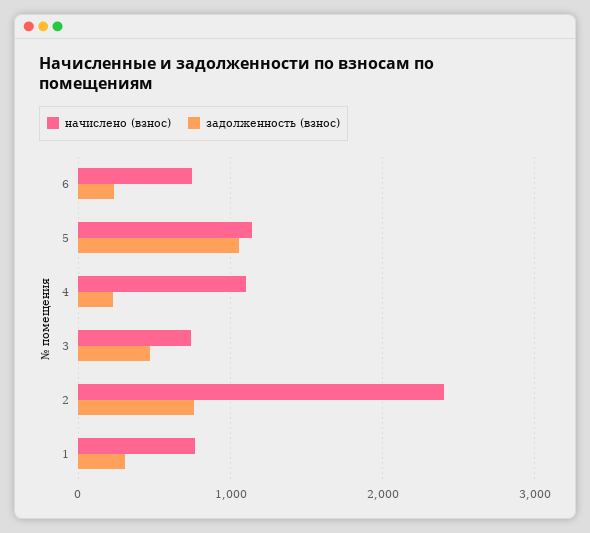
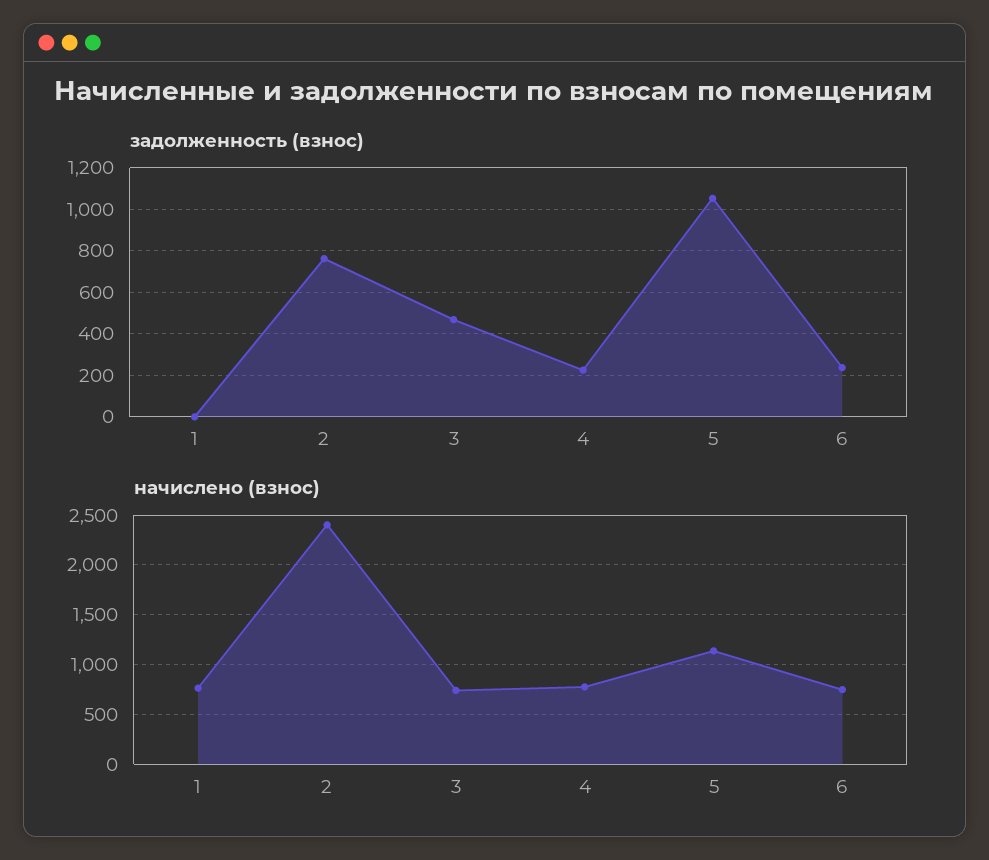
начислено (взнос), 4: 1100 -> 800
задолженность (взнос), 1: 300 -> 0

